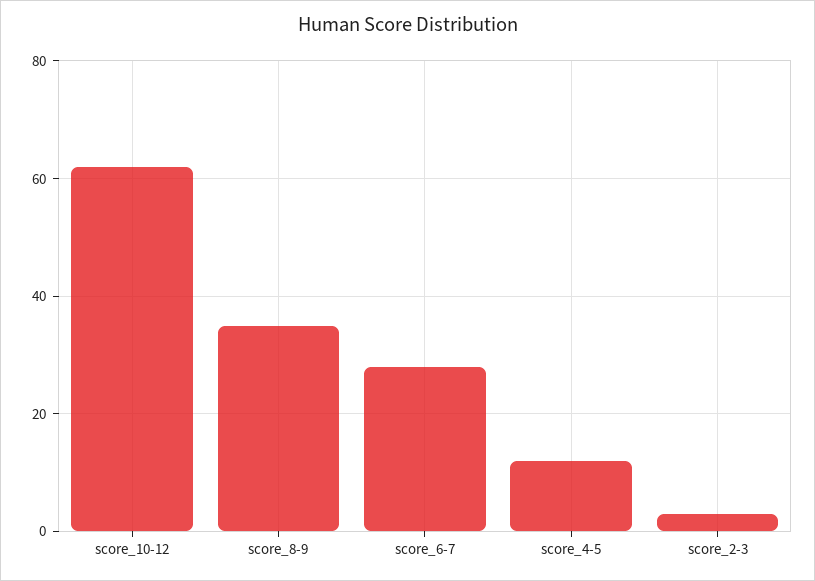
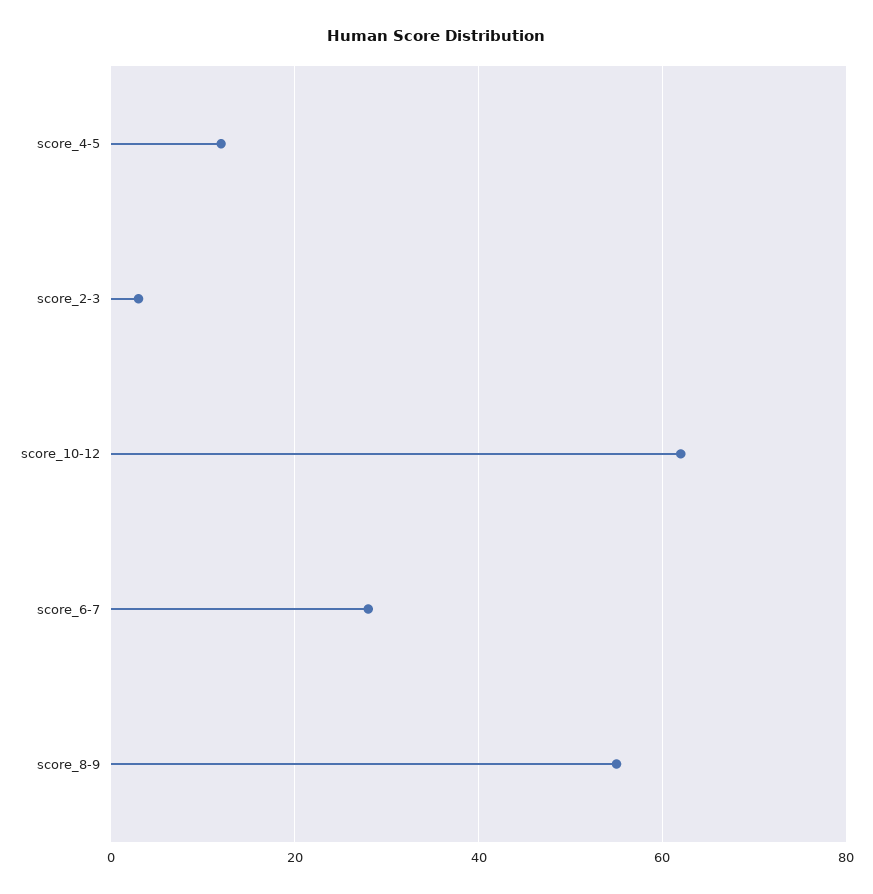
score_8-9: 35 -> 55

